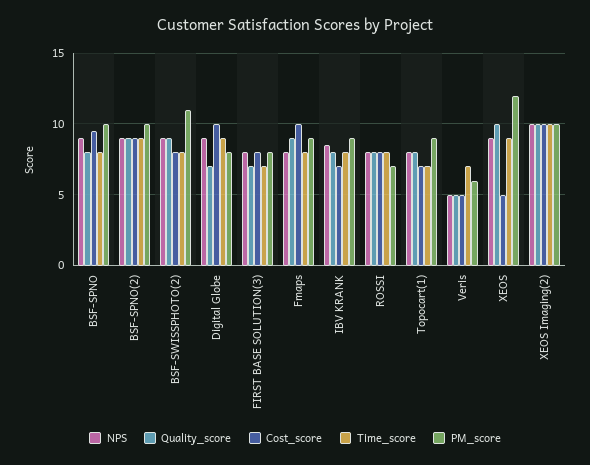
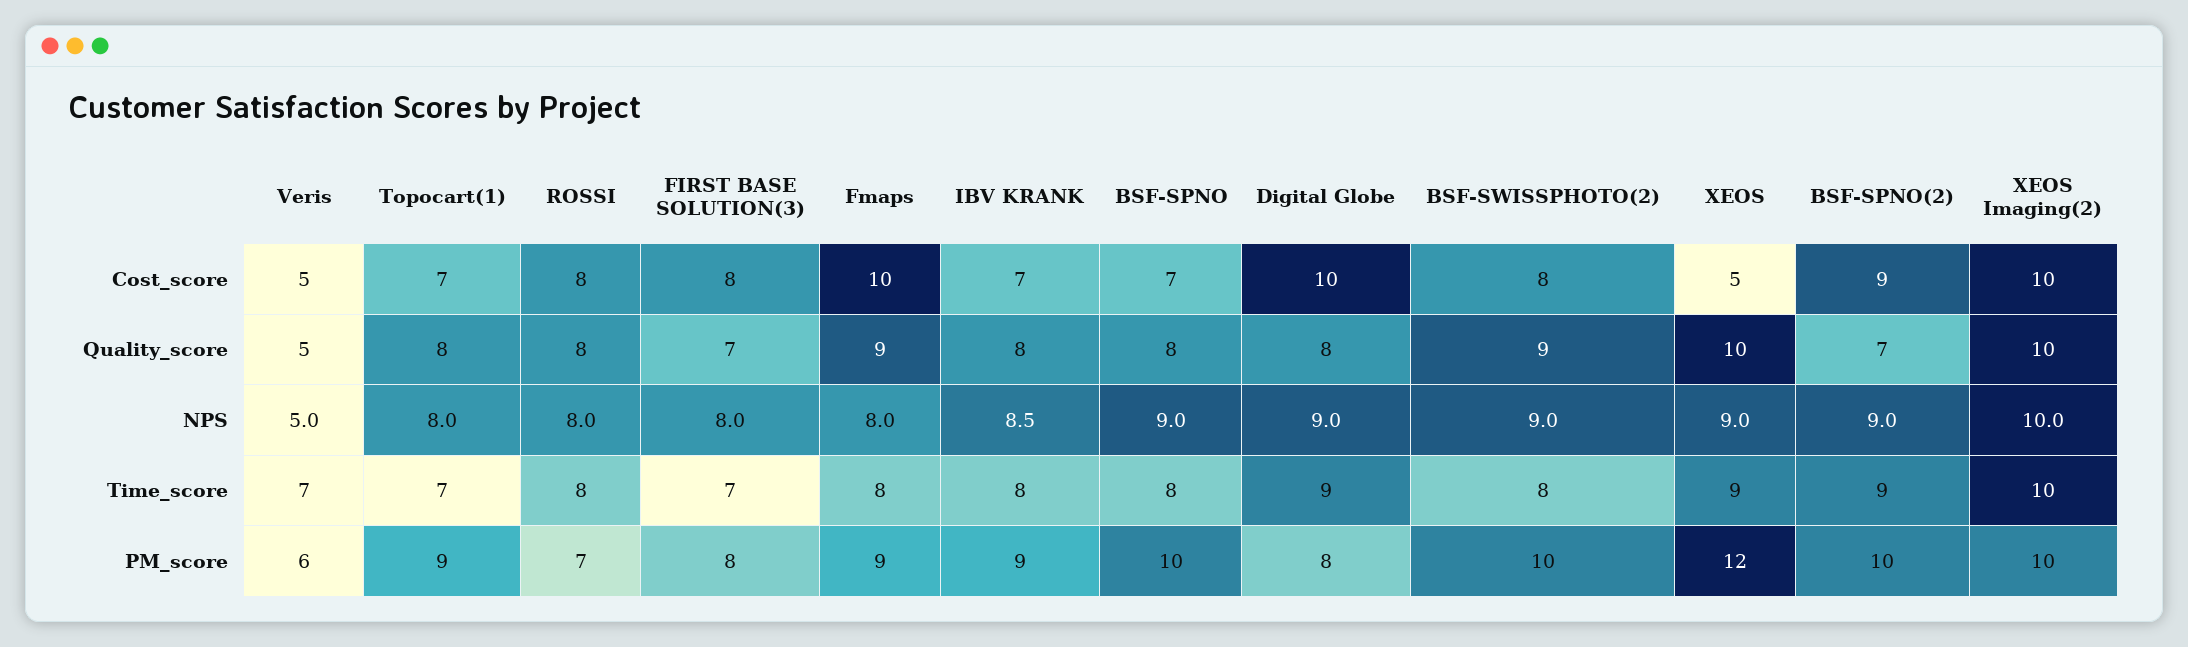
Cost_score, BSF-SPNO: 9.5 -> 7
Quality_score, BSF-SPNO(2): 9 -> 7
PM_score, BSF-SWISSPHOTO(2): 11 -> 10
Quality_score, Digital Globe: 7 -> 8

